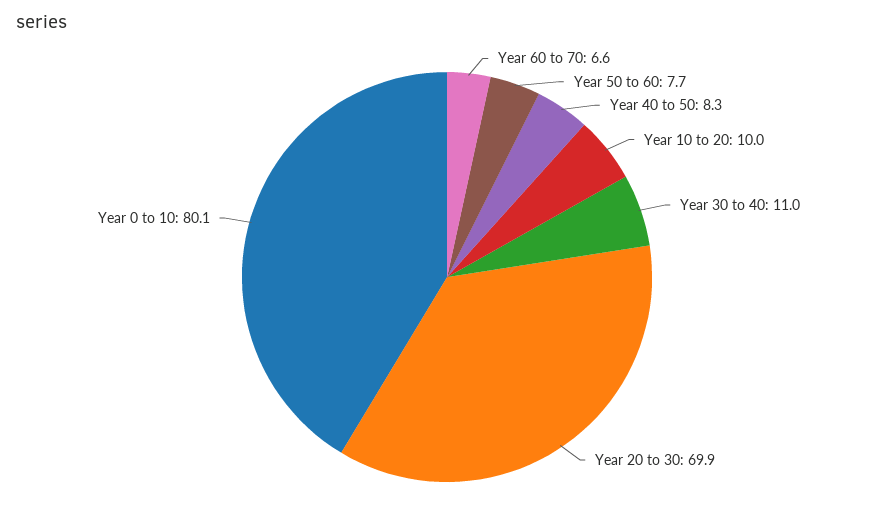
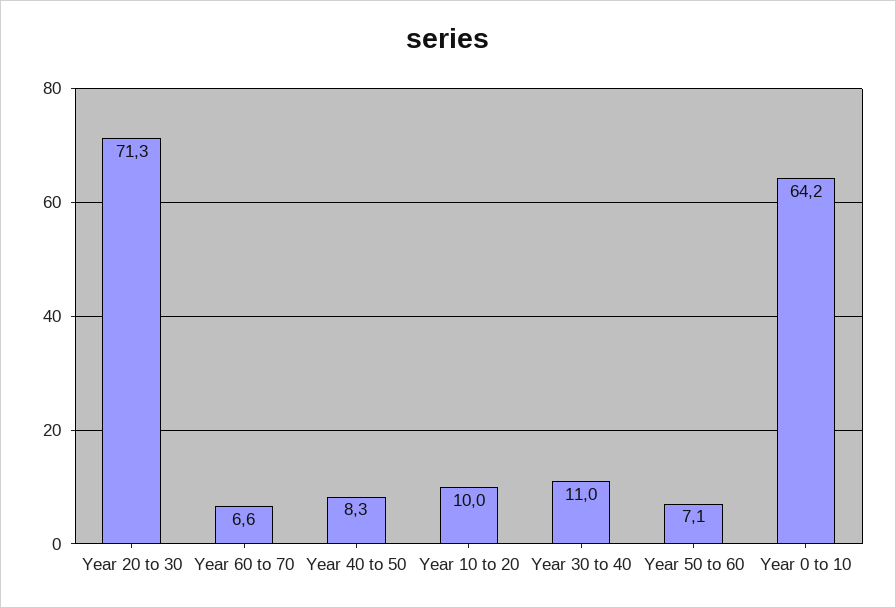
Year 50 to 60: 7.7 -> 7.1
Year 20 to 30: 69.9 -> 71.3
Year 0 to 10: 80.1 -> 64.2

